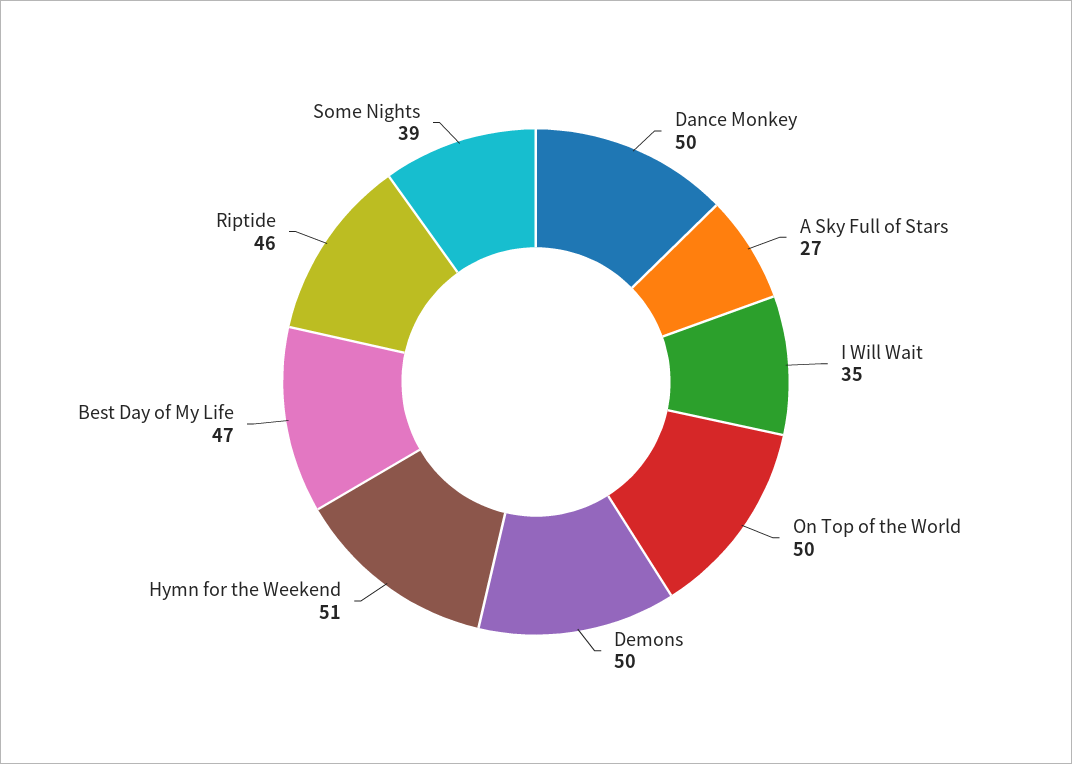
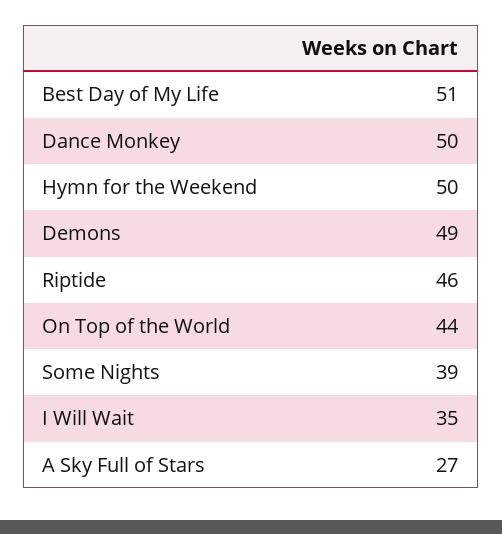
On Top of the World: 50 -> 44
Demons: 50 -> 49
Hymn for the Weekend: 51 -> 50
Best Day of My Life: 47 -> 51

